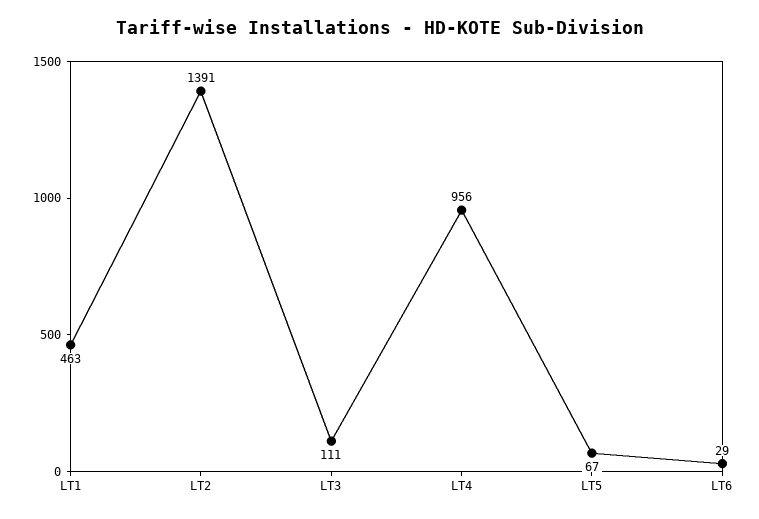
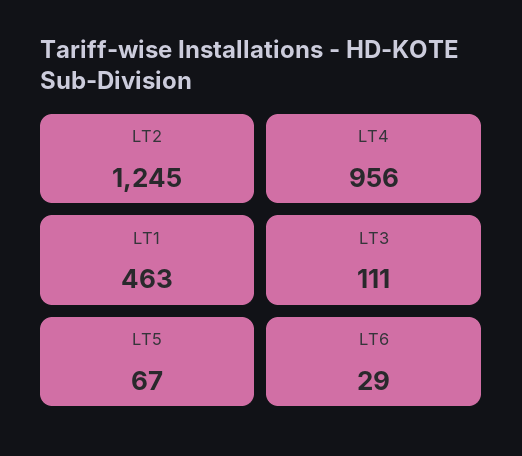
LT2: 1391 -> 1245

